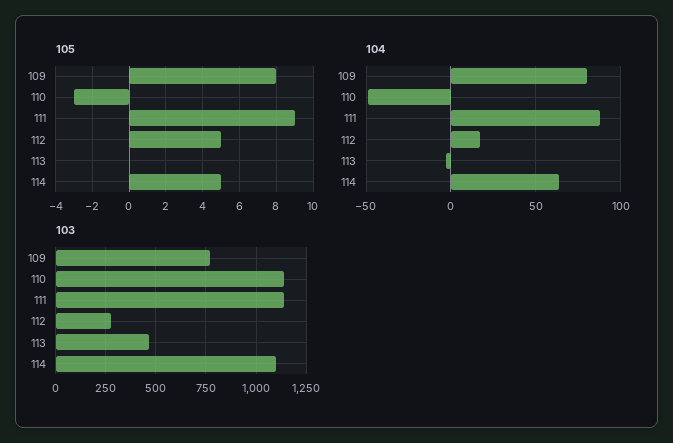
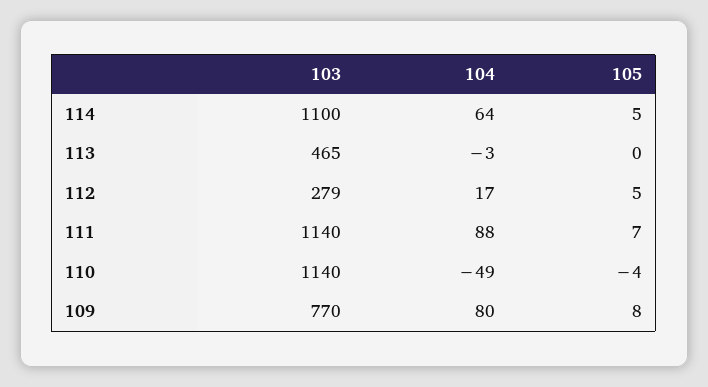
105, 110: -3 -> -4
105, 111: 9 -> 7

